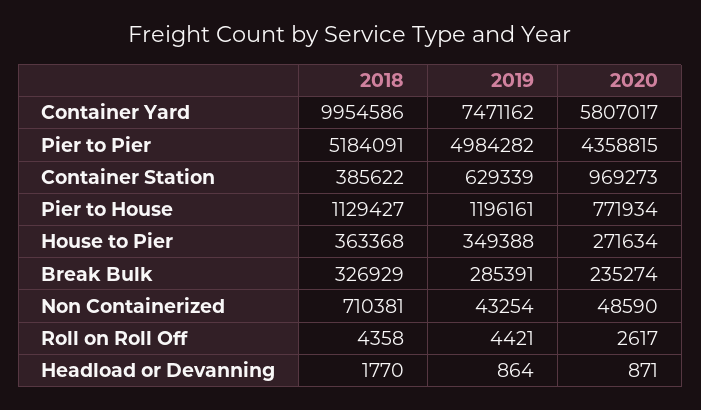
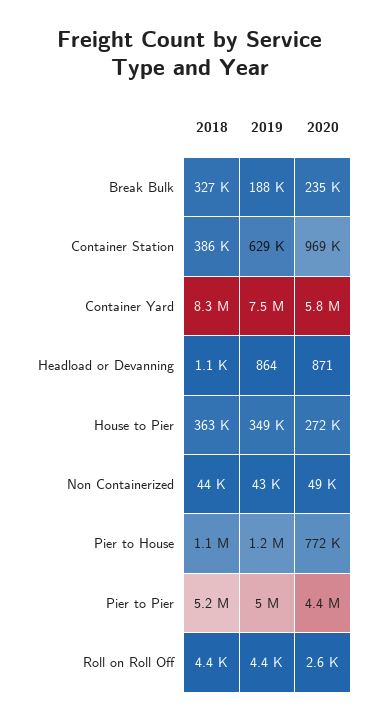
2018, Container Yard: 9954586 -> 8300000
2019, Break Bulk: 285391 -> 188000
2018, Non Containerized: 710381 -> 44000
2018, Headload or Devanning: 1770 -> 1100

